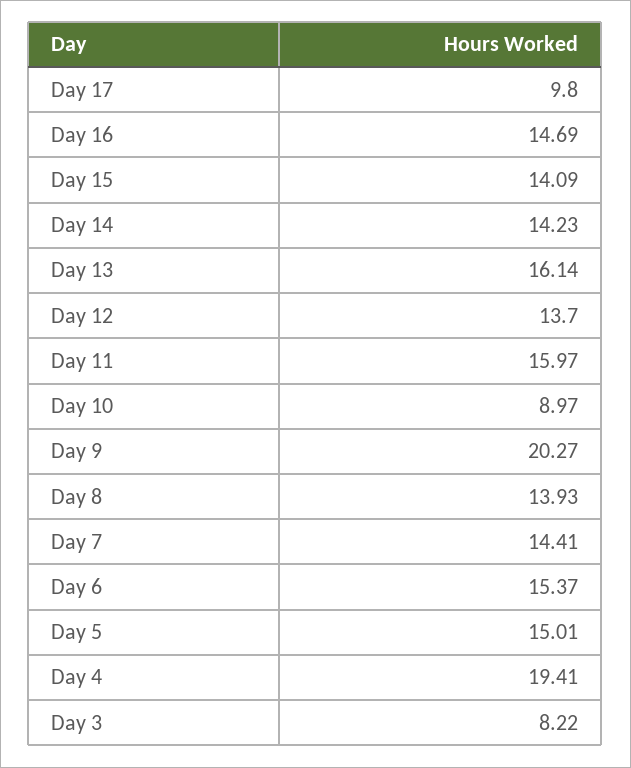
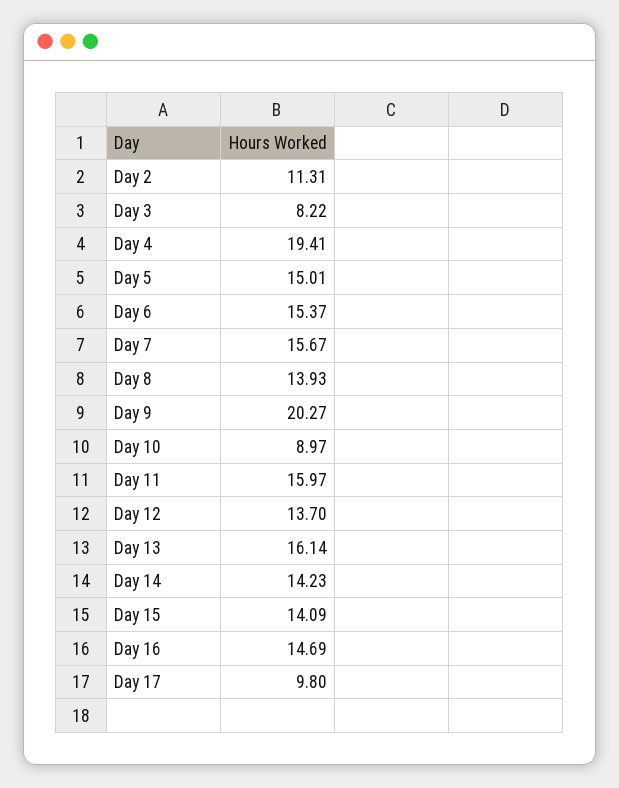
Day 7: 14.41 -> 15.67
Day 2: none -> 11.31

